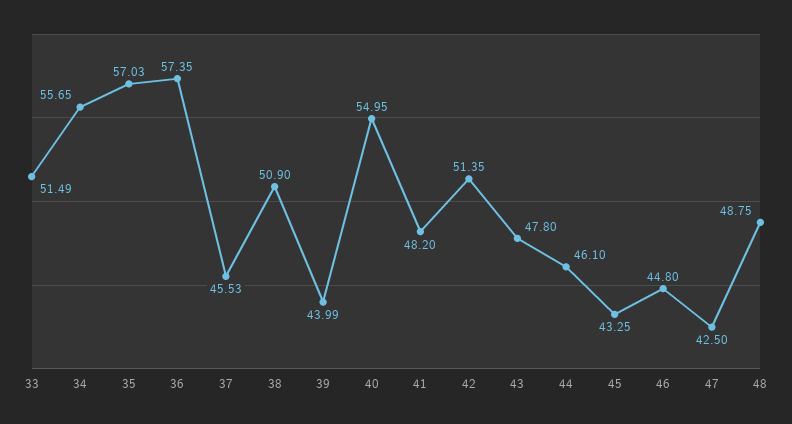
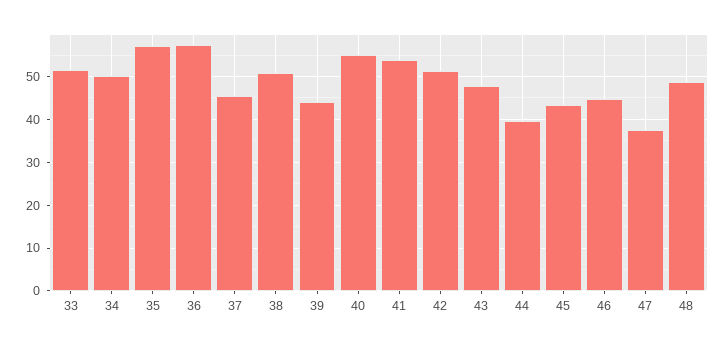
34: 55.65 -> 50
41: 48.2 -> 54
44: 46.1 -> 40
47: 42.5 -> 38

